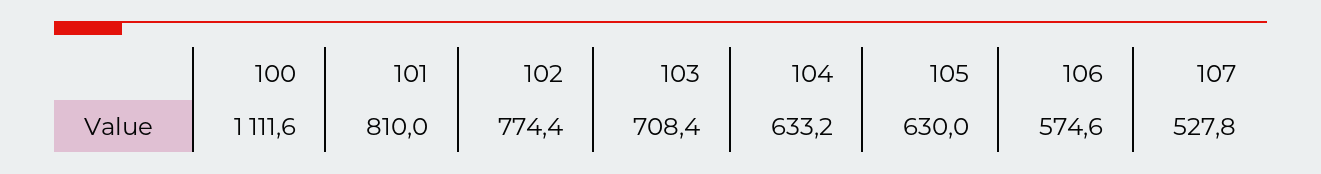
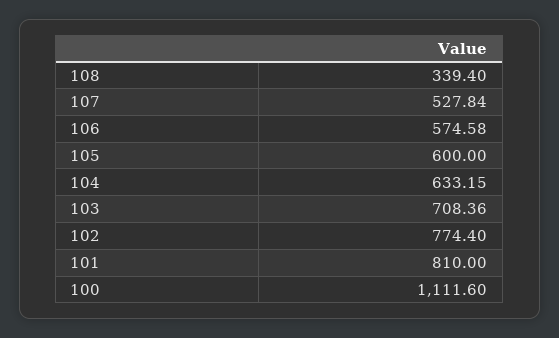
105: 630 -> 600
108: none -> 339.4

